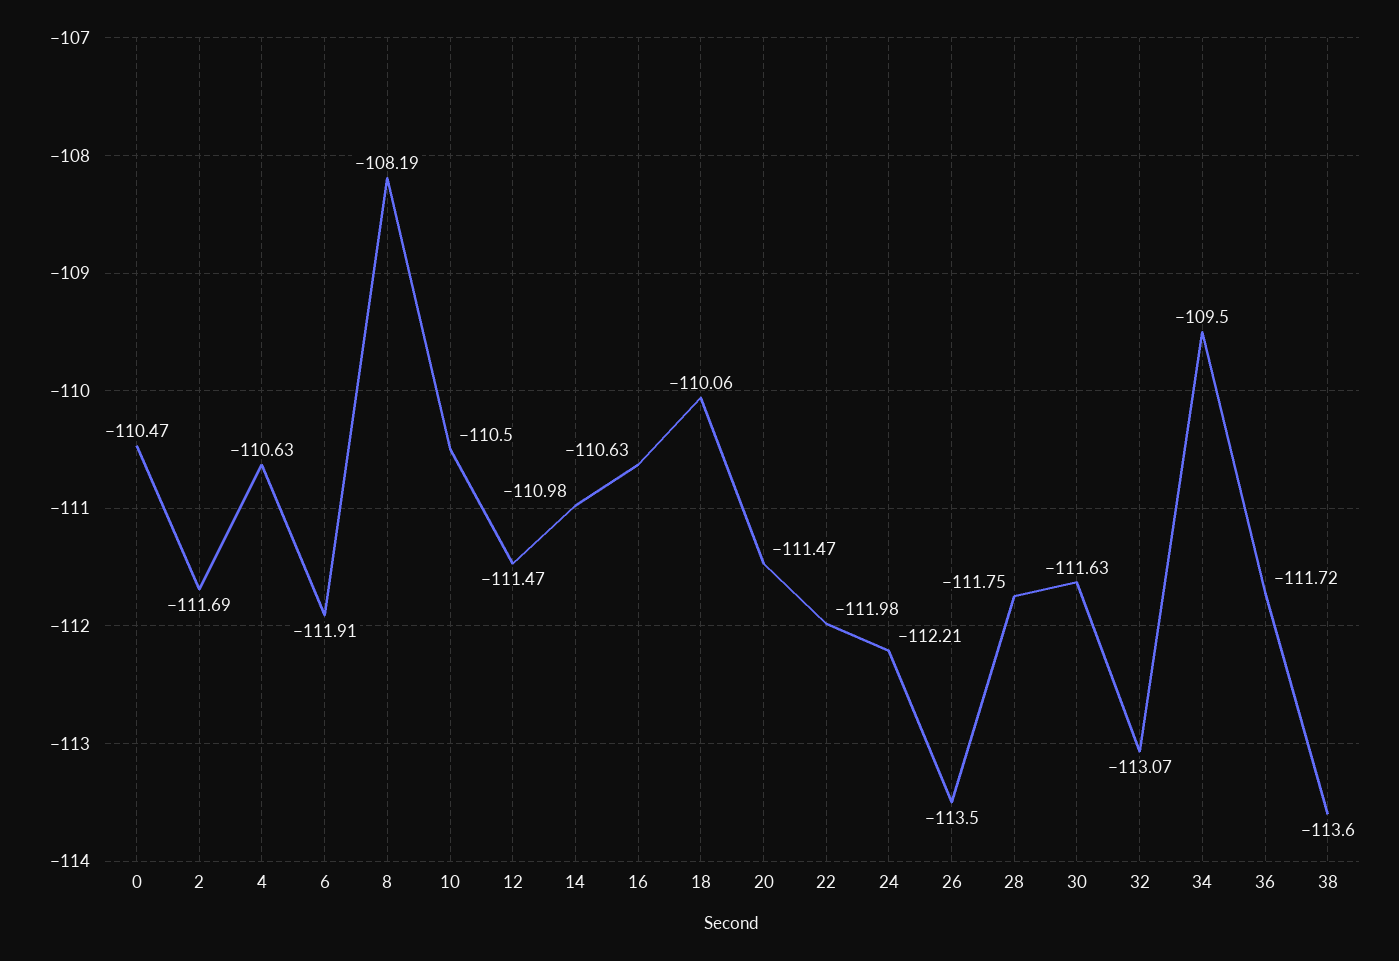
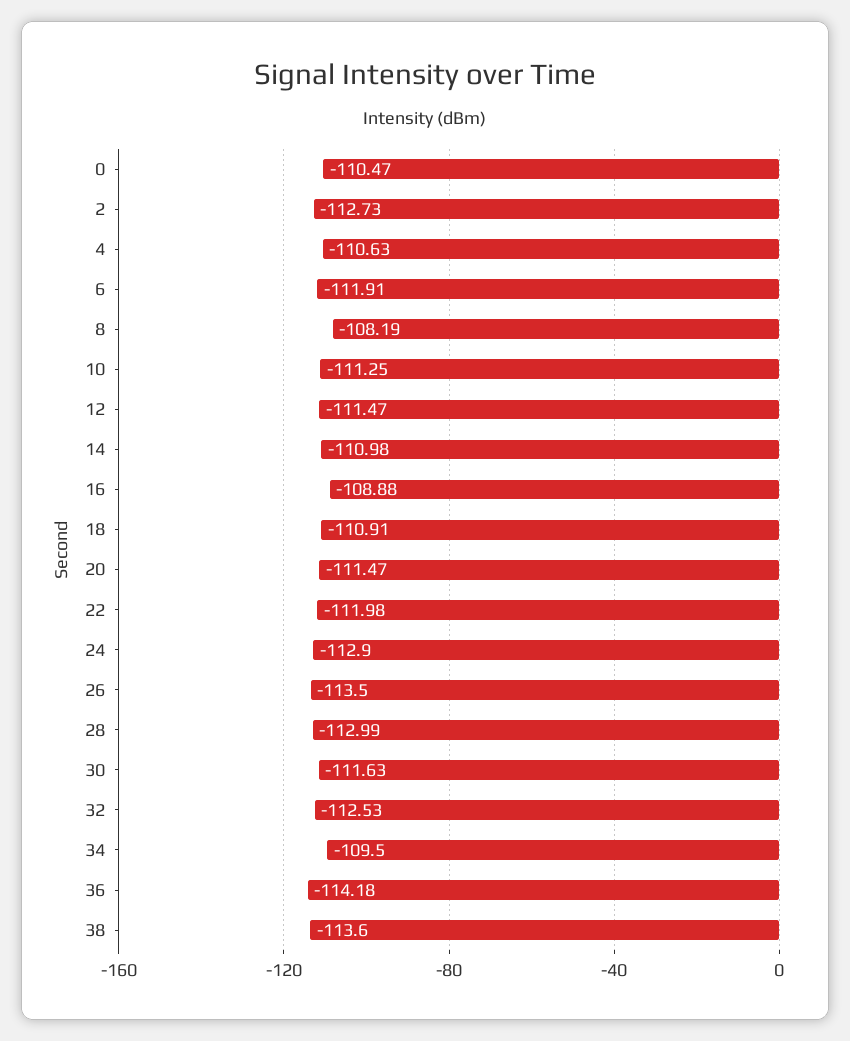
2: -111.69 -> -112.73
10: -110.5 -> -111.25
16: -110.63 -> -108.88
18: -110.06 -> -110.91
24: -112.21 -> -112.9
28: -111.75 -> -112.99
32: -113.07 -> -112.53
36: -111.72 -> -114.18

